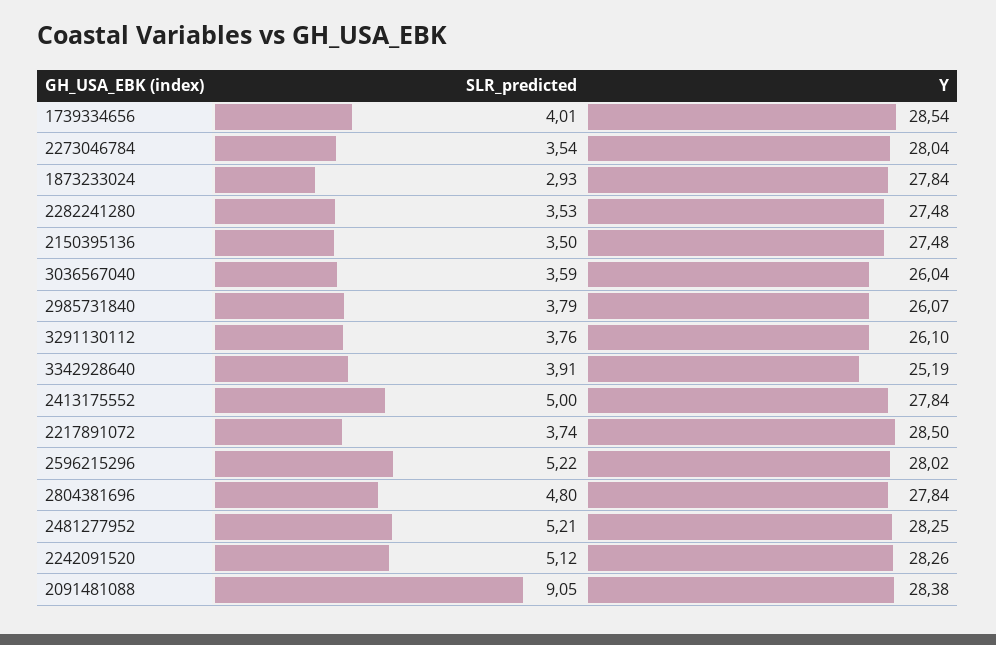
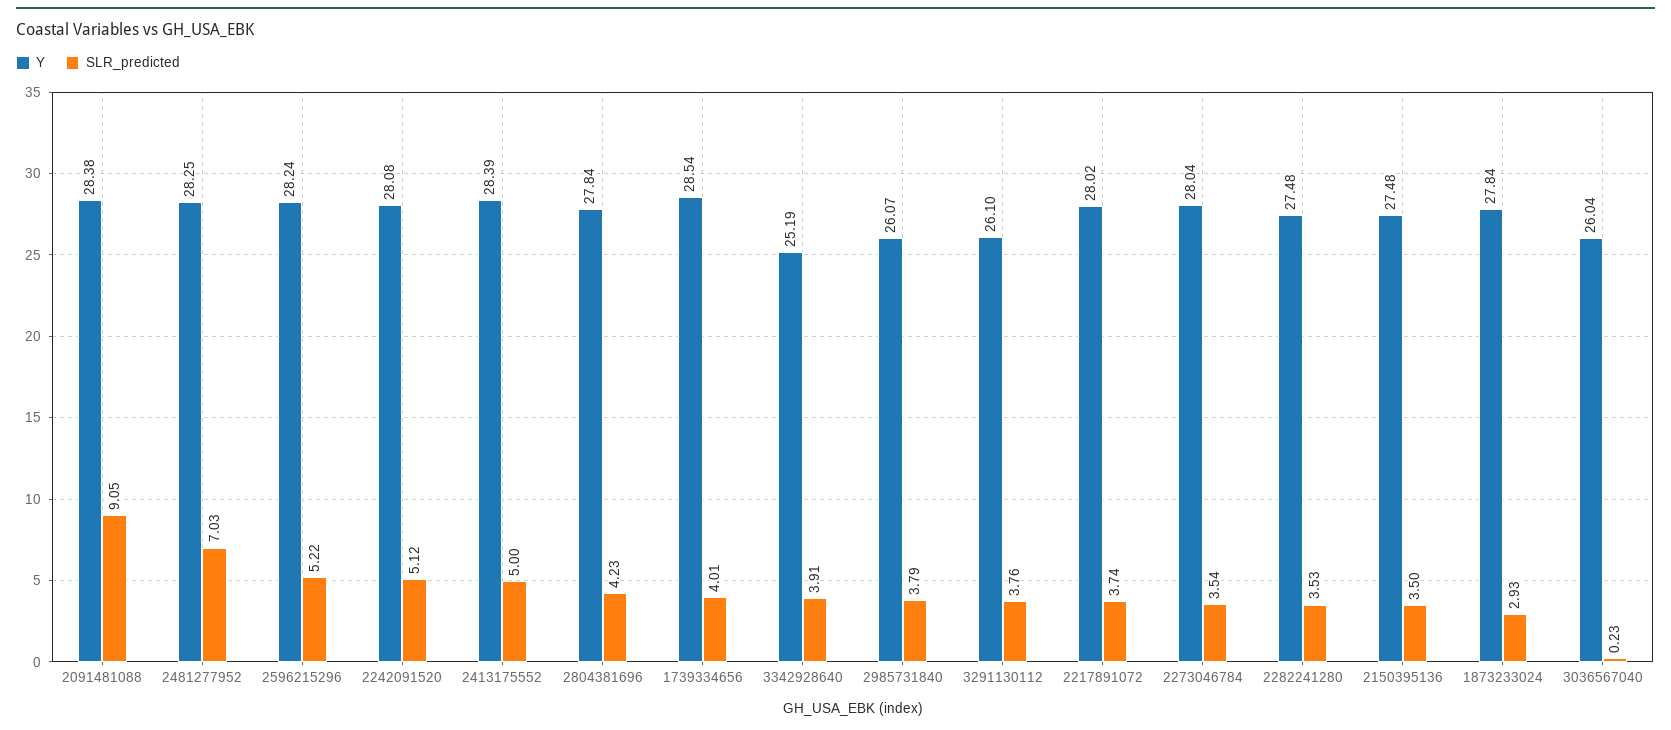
SLR_predicted, 3036567040: 3.59 -> 0.23
Y, 2413175552: 27.84 -> 28.39
Y, 2217891072: 28.5 -> 28.02
Y, 2596215296: 28.02 -> 28.24
SLR_predicted, 2804381696: 4.8 -> 4.23
SLR_predicted, 2481277952: 5.21 -> 7.03
Y, 2242091520: 28.26 -> 28.08

